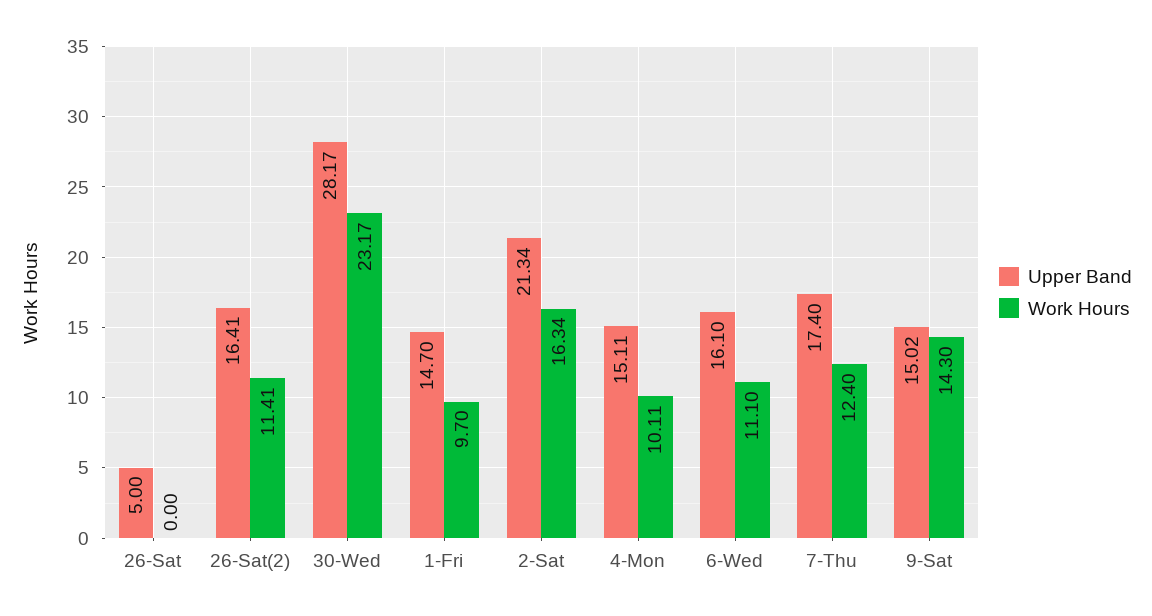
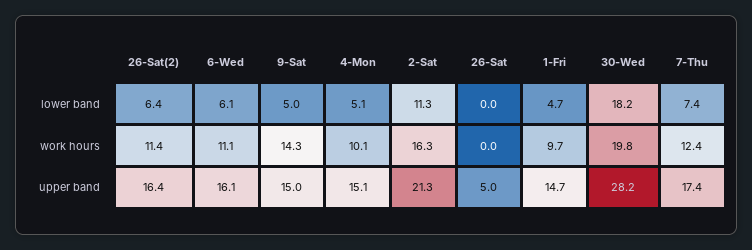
Work Hours, 30-Wed: 23.17 -> 19.8
lower band, 26-Sat(2): none -> 6.4
lower band, 6-Wed: none -> 6.1
lower band, 9-Sat: none -> 5
lower band, 4-Mon: none -> 5.1
lower band, 2-Sat: none -> 11.3
lower band, 26-Sat: none -> 0
lower band, 1-Fri: none -> 4.7
lower band, 30-Wed: none -> 18.2
lower band, 7-Thu: none -> 7.4

